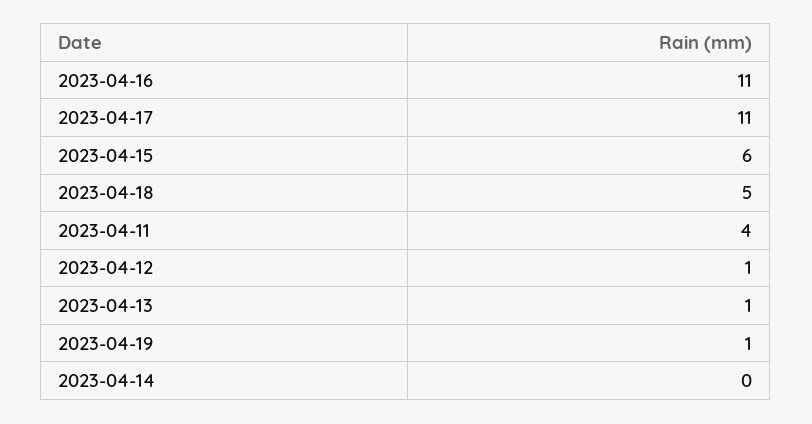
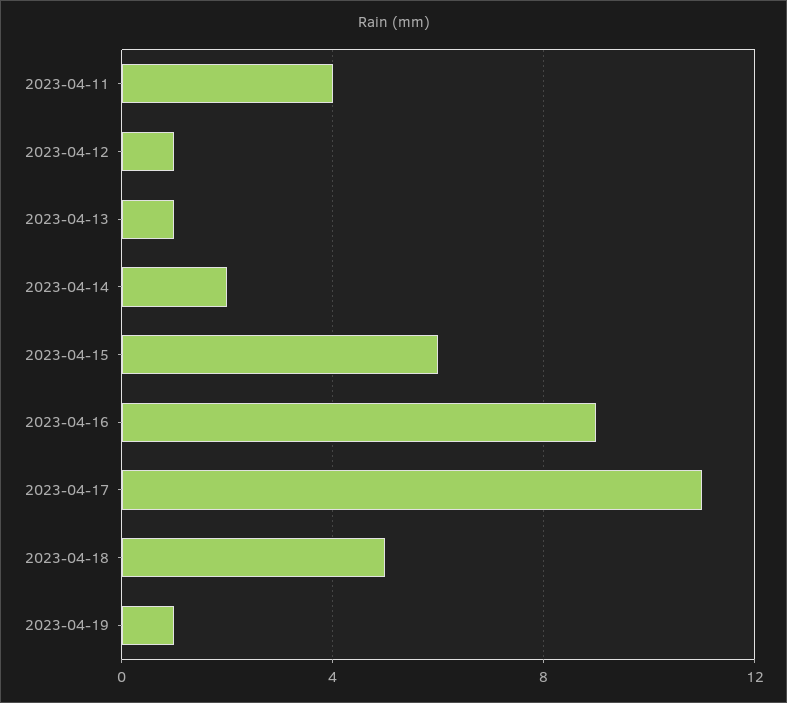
2023-04-16: 11 -> 9
2023-04-14: 0 -> 2

